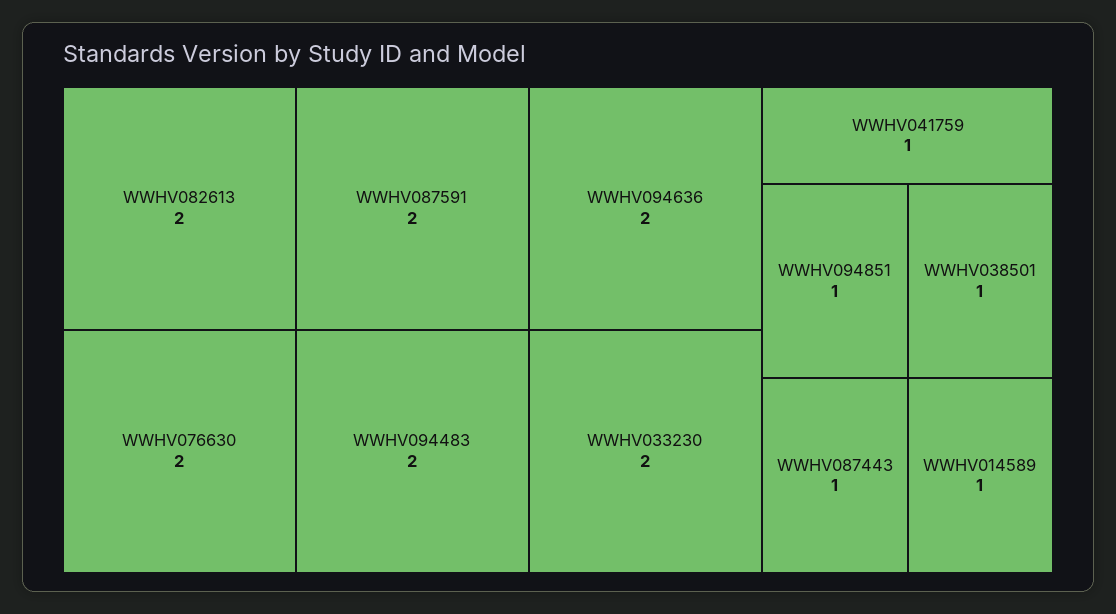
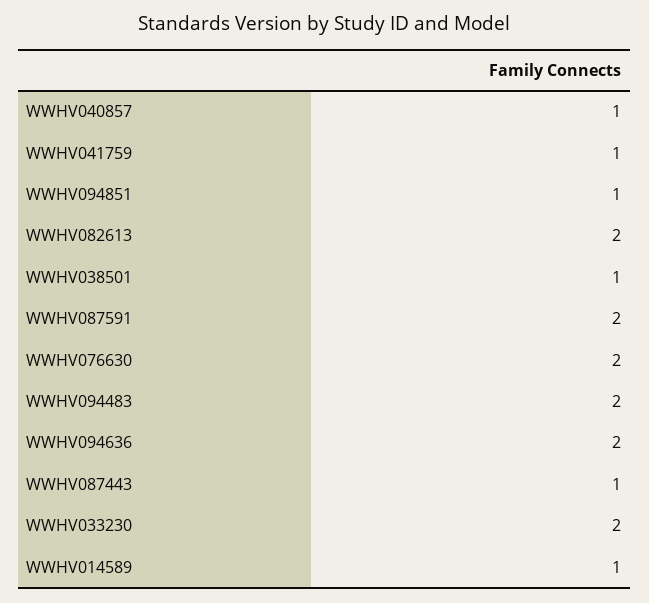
WWHV040857: none -> 1

